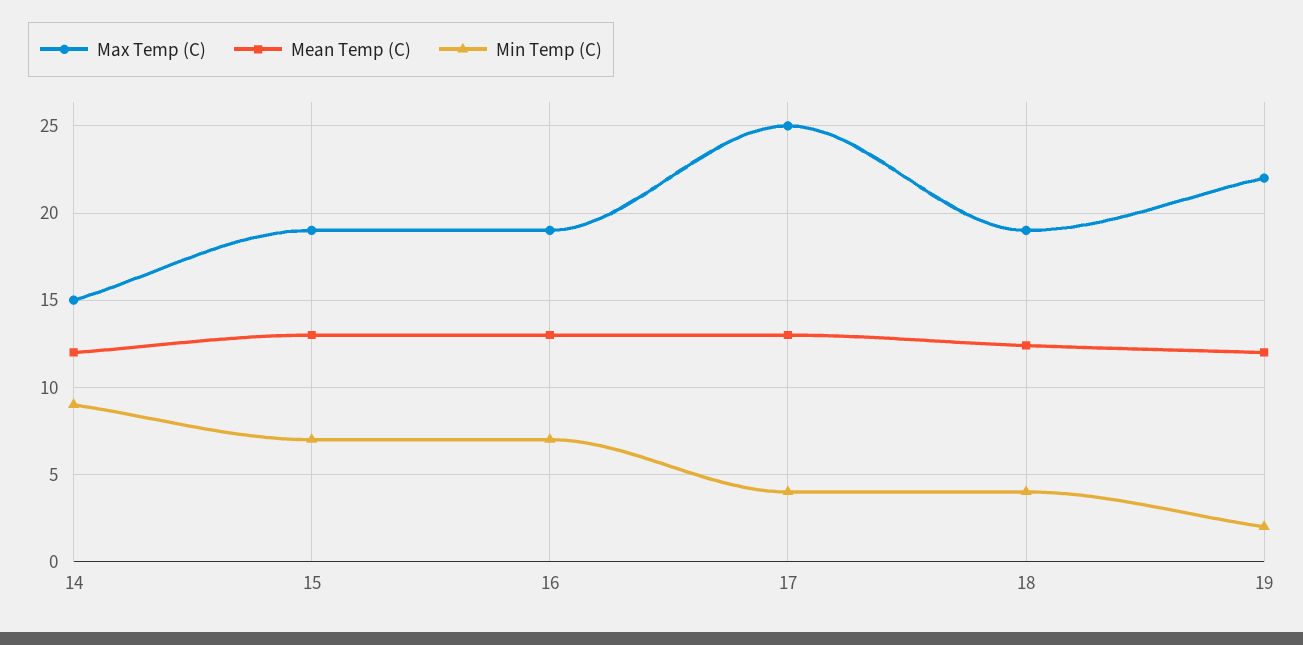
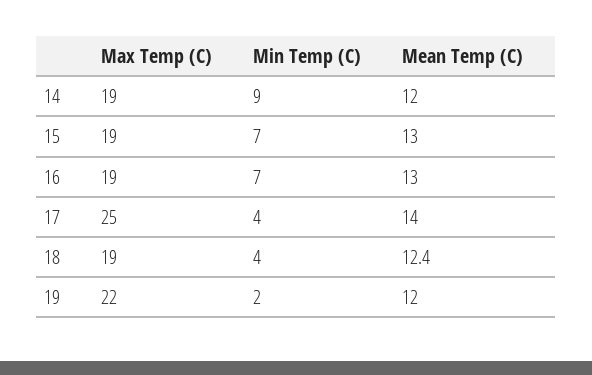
Max Temp (C), 14: 15 -> 19
Mean Temp (C), 17: 13 -> 14

